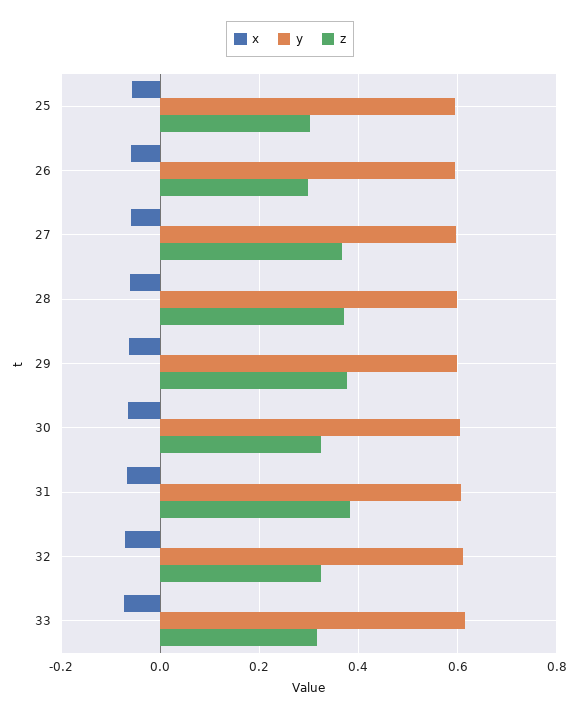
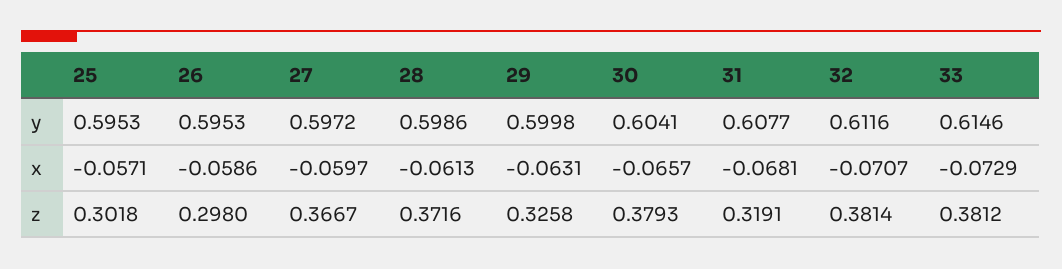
z, 29: 0.38 -> 0.3258
z, 30: 0.32 -> 0.3793
z, 31: 0.38 -> 0.3191
z, 32: 0.32 -> 0.3814
z, 33: 0.32 -> 0.3812

